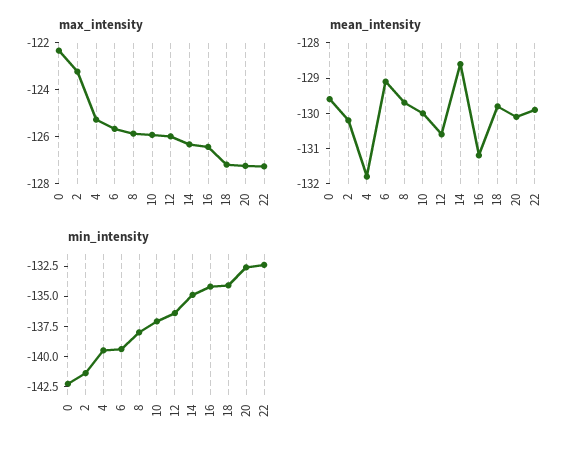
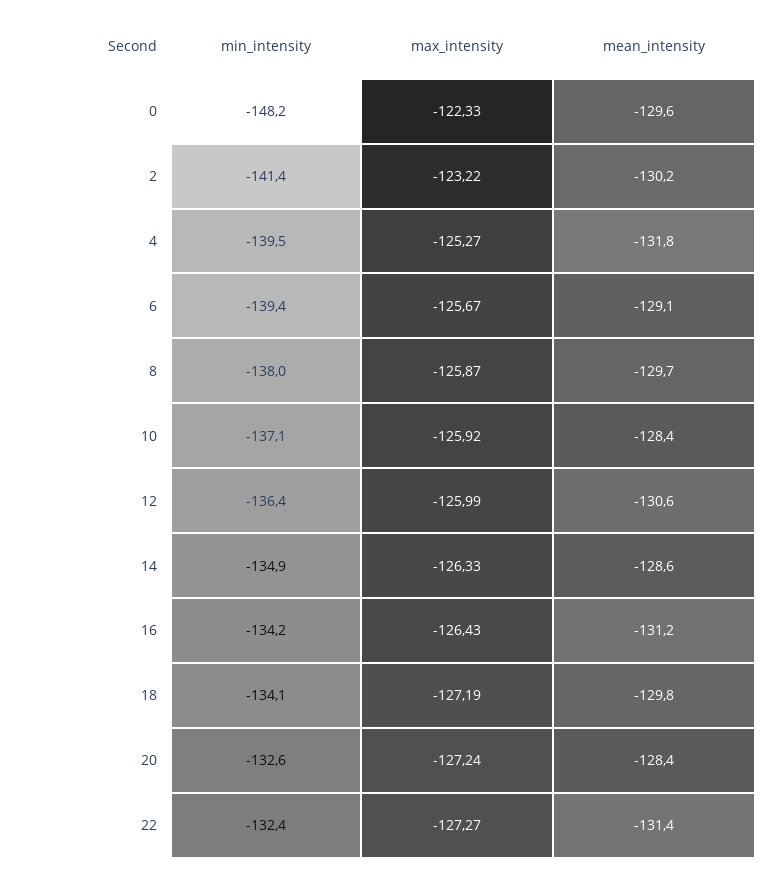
mean_intensity, 10: -130 -> -128.4
mean_intensity, 20: -130 -> -128.4
mean_intensity, 22: -130 -> -131.4
min_intensity, 0: -142.5 -> -148.2

